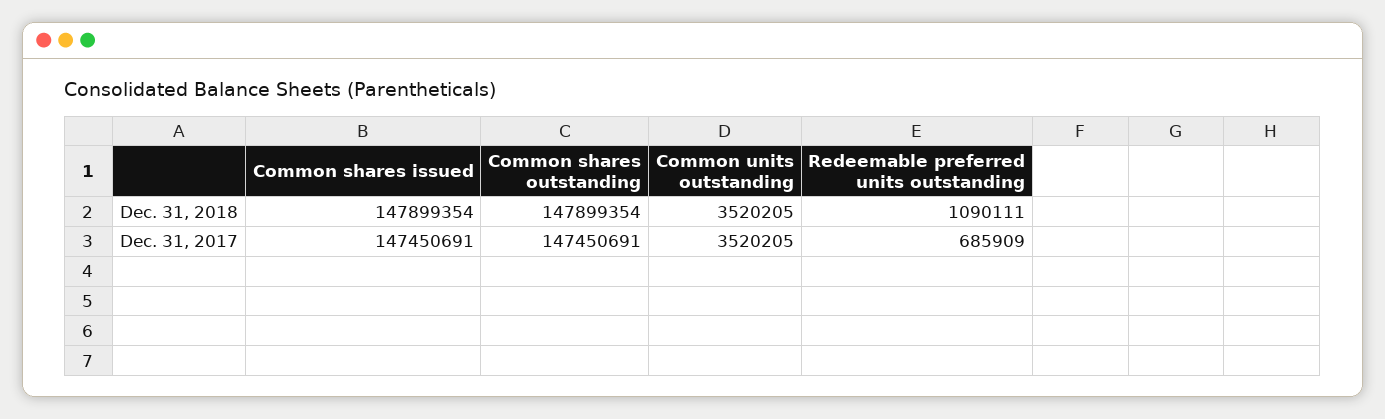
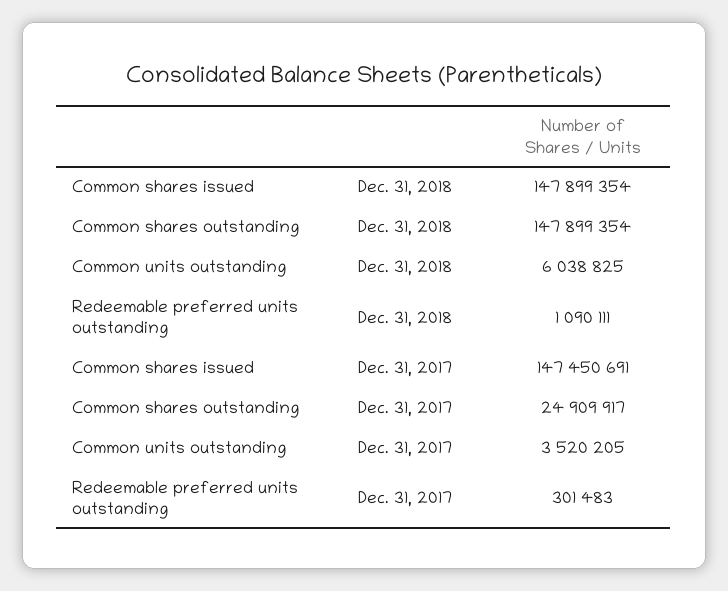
Common units outstanding, Dec. 31, 2018: 3520205 -> 6038825
Common shares outstanding, Dec. 31, 2017: 147450691 -> 24909917
Redeemable preferred units outstanding, Dec. 31, 2017: 685909 -> 301483

